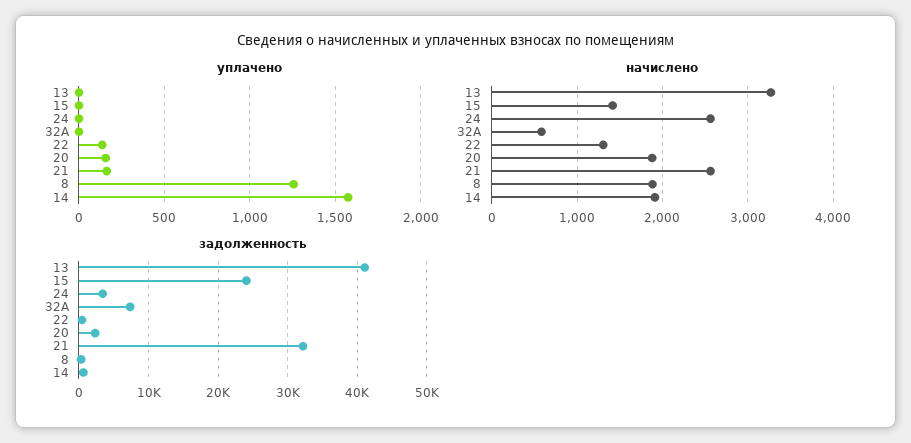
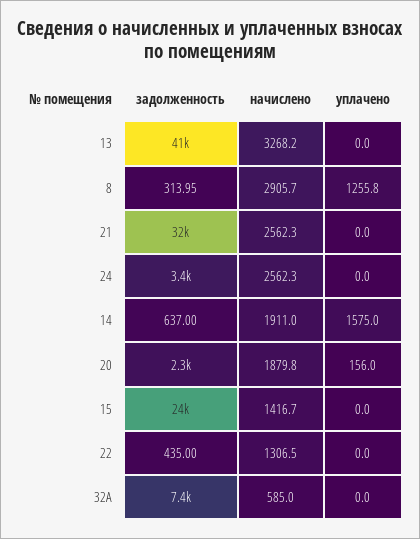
уплачено, 22: 150 -> 0
уплачено, 21: 150 -> 0
начислено, 8: 1900 -> 2905.7

